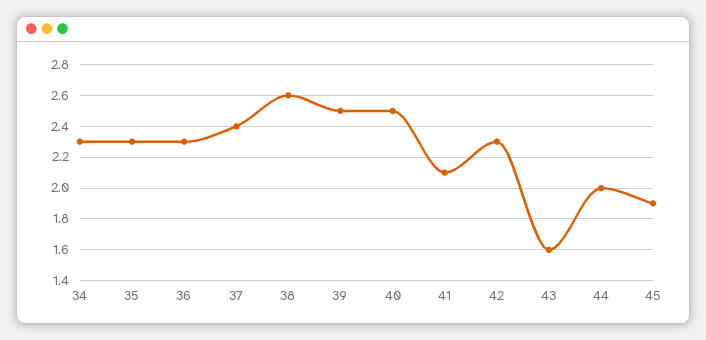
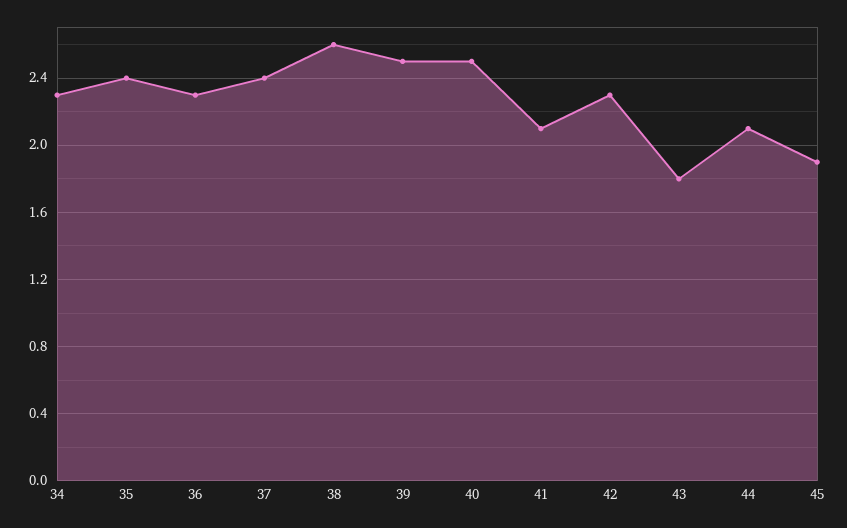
35: 2.3 -> 2.4
43: 1.6 -> 1.8
44: 2 -> 2.1

